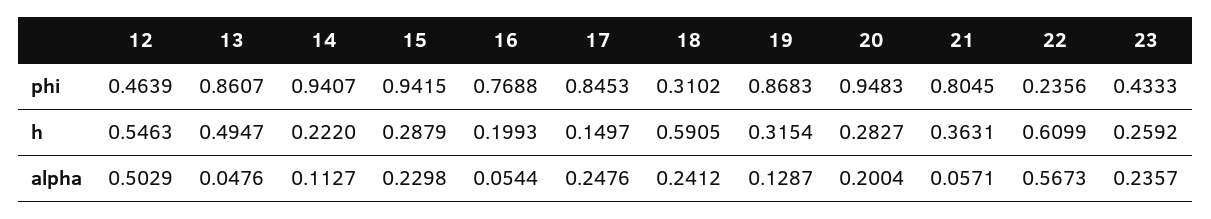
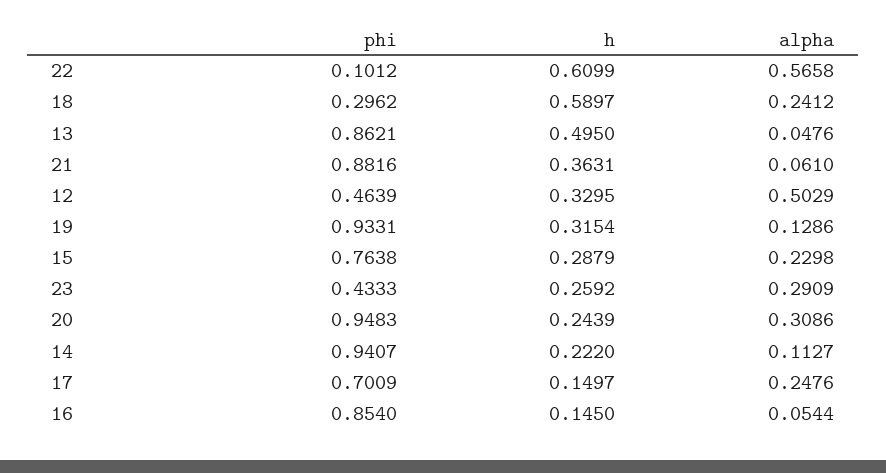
13, phi: 0.8607 -> 0.8621
15, phi: 0.9415 -> 0.7638
16, phi: 0.7688 -> 0.854
17, phi: 0.8453 -> 0.7009
18, phi: 0.3102 -> 0.2962
19, phi: 0.8683 -> 0.9331
21, phi: 0.8045 -> 0.8816
22, phi: 0.2356 -> 0.1012
12, h: 0.5463 -> 0.3295
13, h: 0.4947 -> 0.495
16, h: 0.1993 -> 0.145
18, h: 0.5905 -> 0.5897
20, h: 0.2827 -> 0.2439
19, alpha: 0.1287 -> 0.1286
20, alpha: 0.2004 -> 0.3086
21, alpha: 0.0571 -> 0.061
22, alpha: 0.5673 -> 0.5658
23, alpha: 0.2357 -> 0.2909

